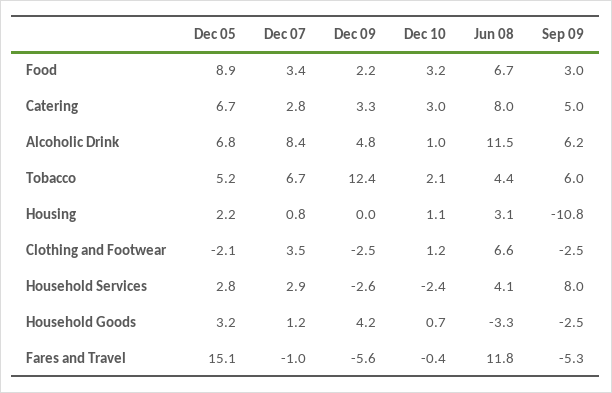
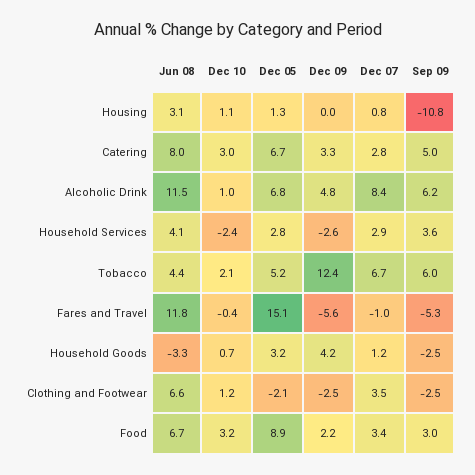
Dec 05, Housing: 2.2 -> 1.3
Sep 09, Household Services: 8 -> 3.6

